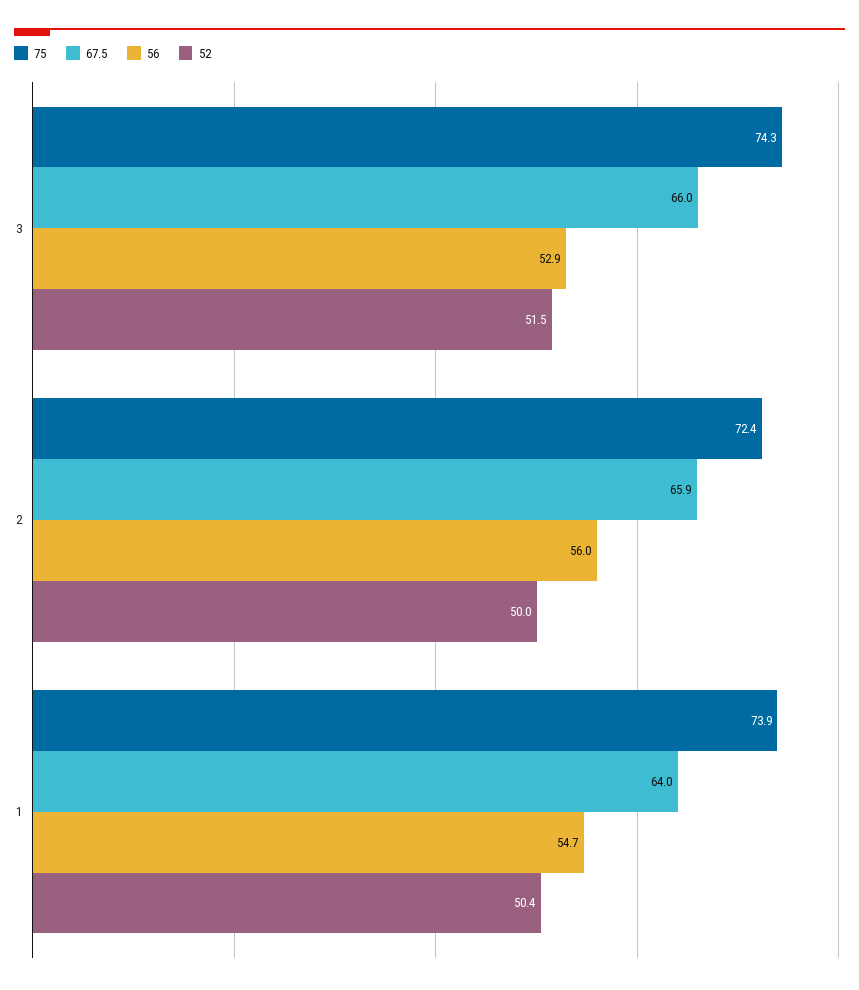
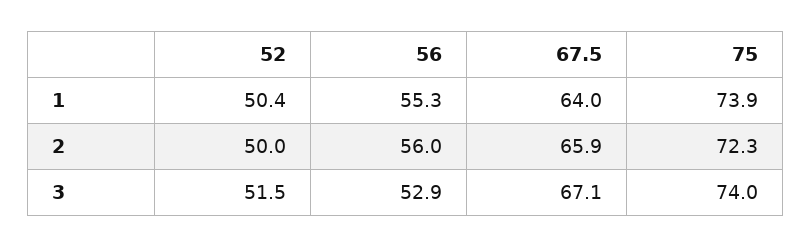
75, 3: 74.3 -> 74
67.5, 3: 66 -> 67.1
75, 2: 72.4 -> 72.3
56, 1: 54.7 -> 55.3

